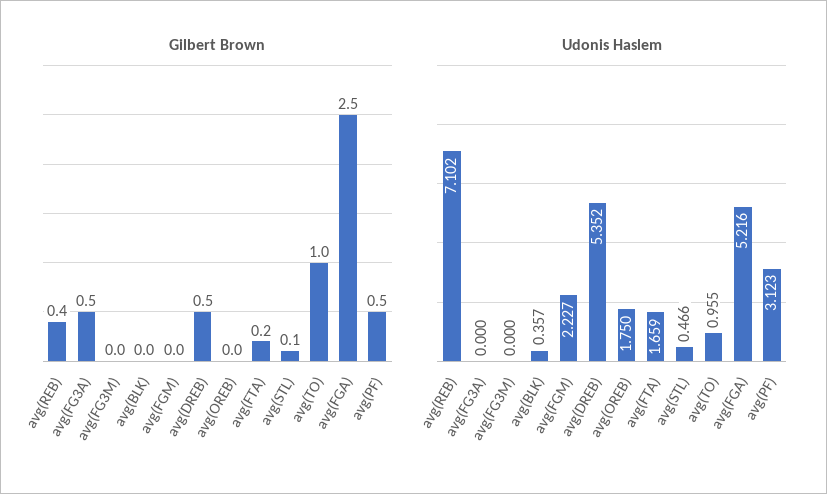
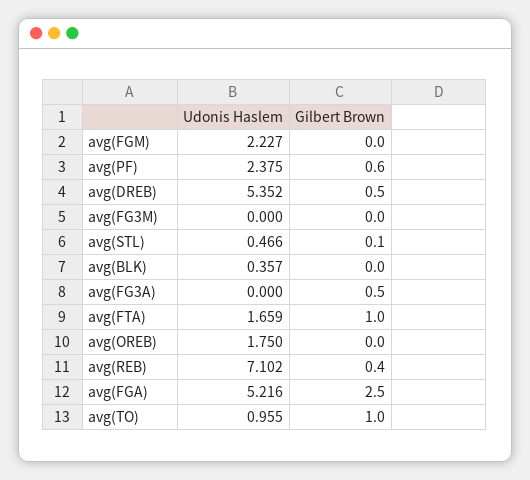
Gilbert Brown, avg(FTA): 0.2 -> 1
Gilbert Brown, avg(PF): 0.5 -> 0.6
Udonis Haslem, avg(PF): 3.123 -> 2.375

